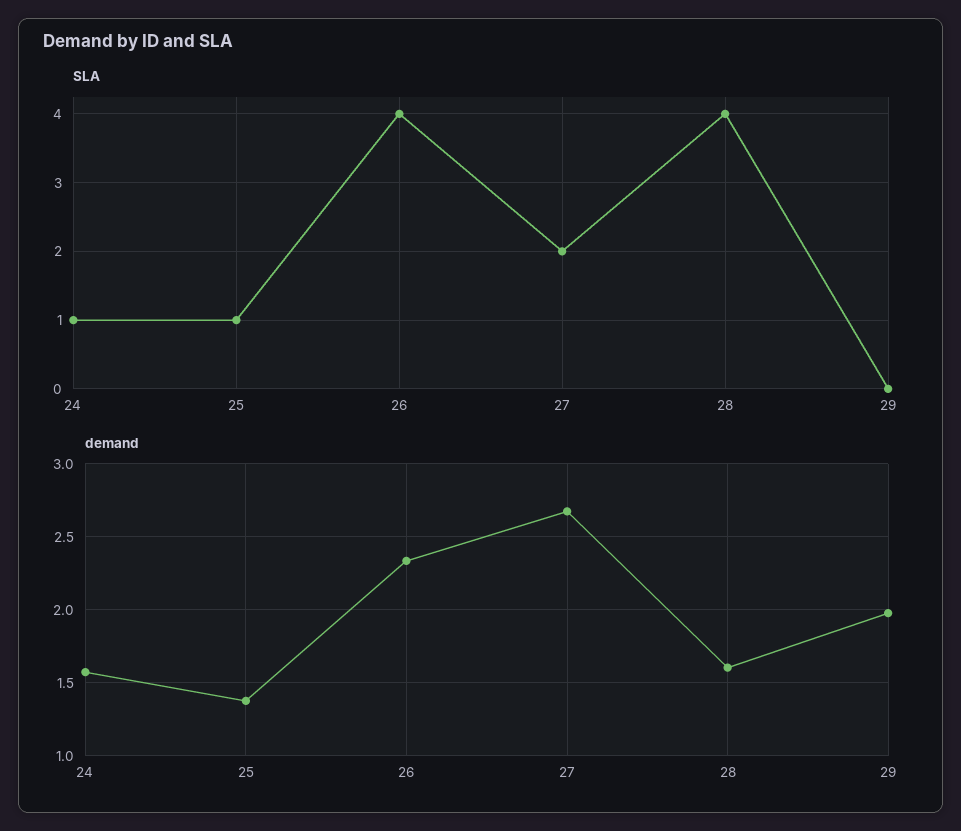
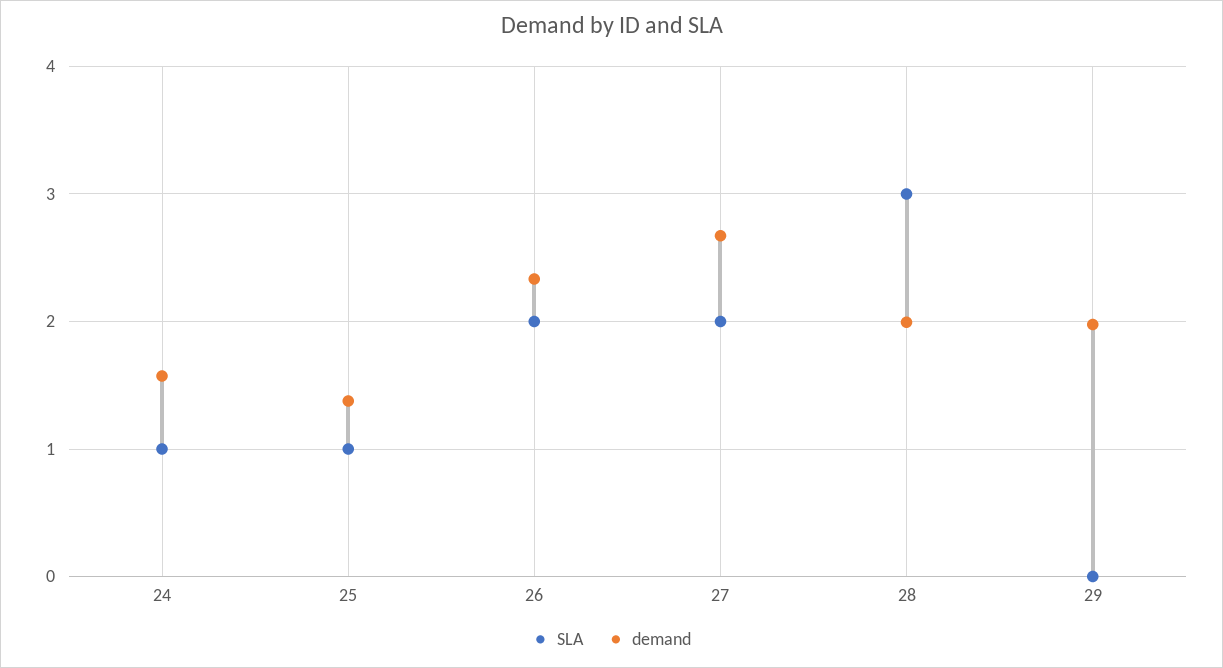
SLA, 26: 4 -> 2
SLA, 28: 4 -> 3
demand, 28: 1.6 -> 2

